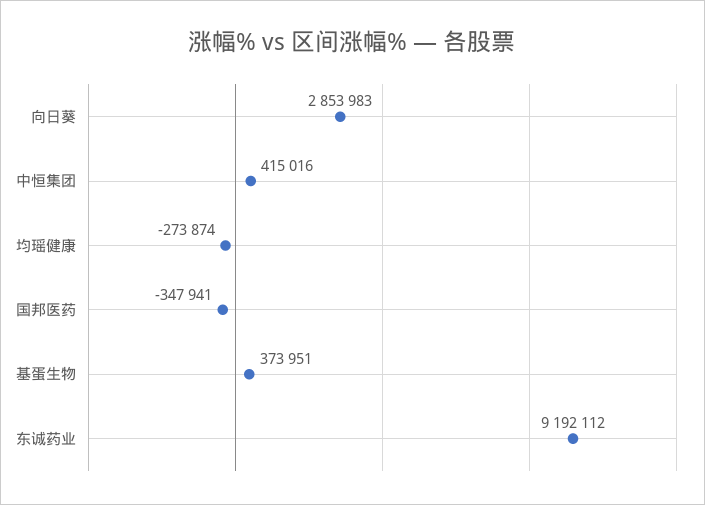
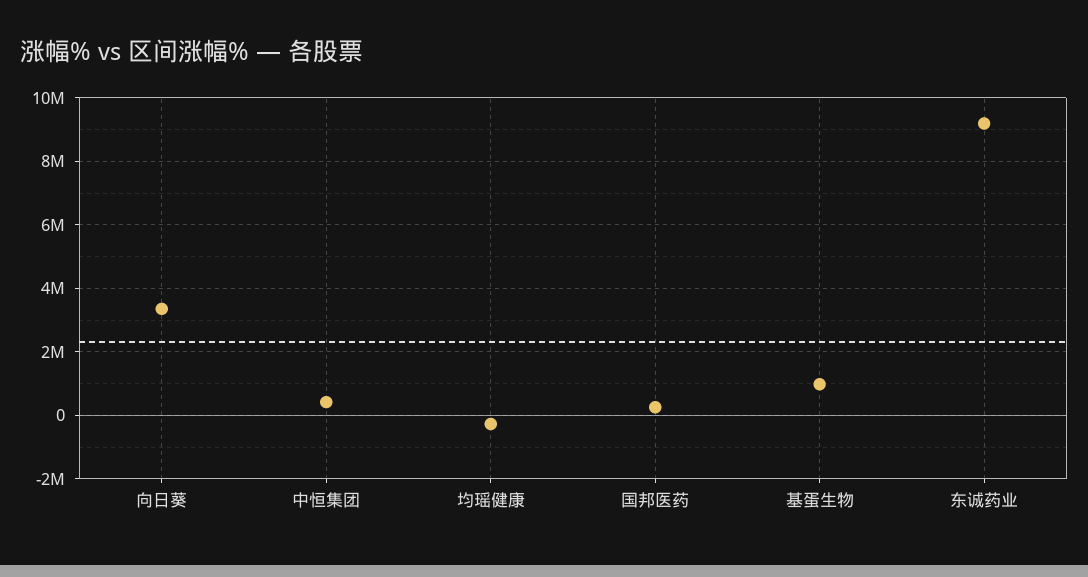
向日葵: 2853983 -> 3400000
国邦医药: -347941 -> 200000
基蛋生物: 373951 -> 1000000

